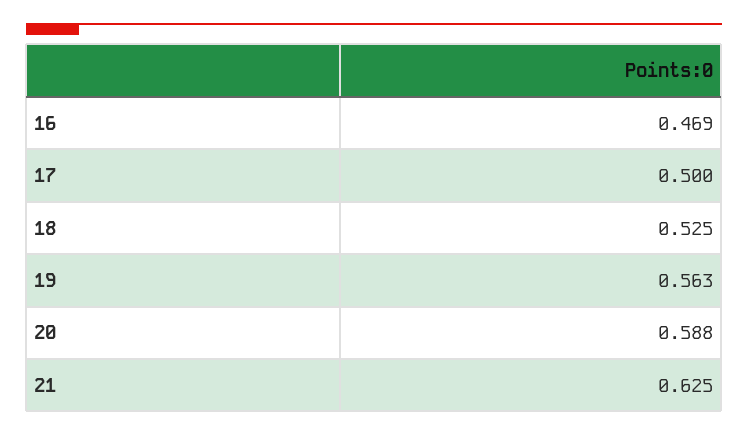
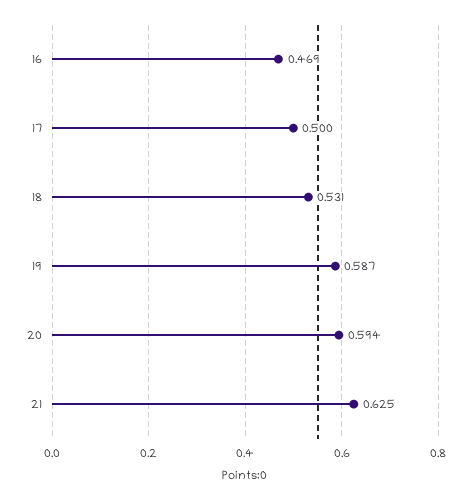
18: 0.525 -> 0.531
19: 0.563 -> 0.587
20: 0.588 -> 0.594

